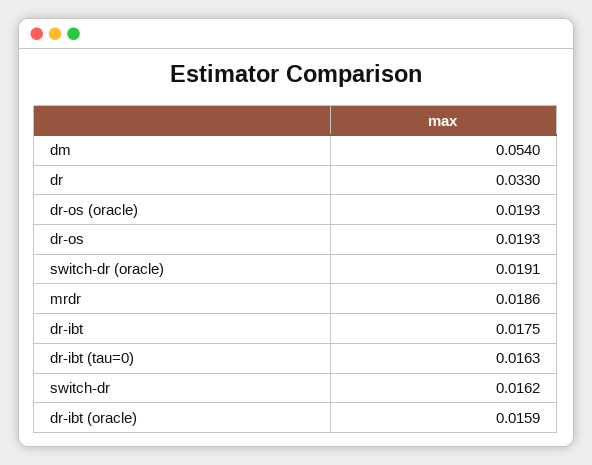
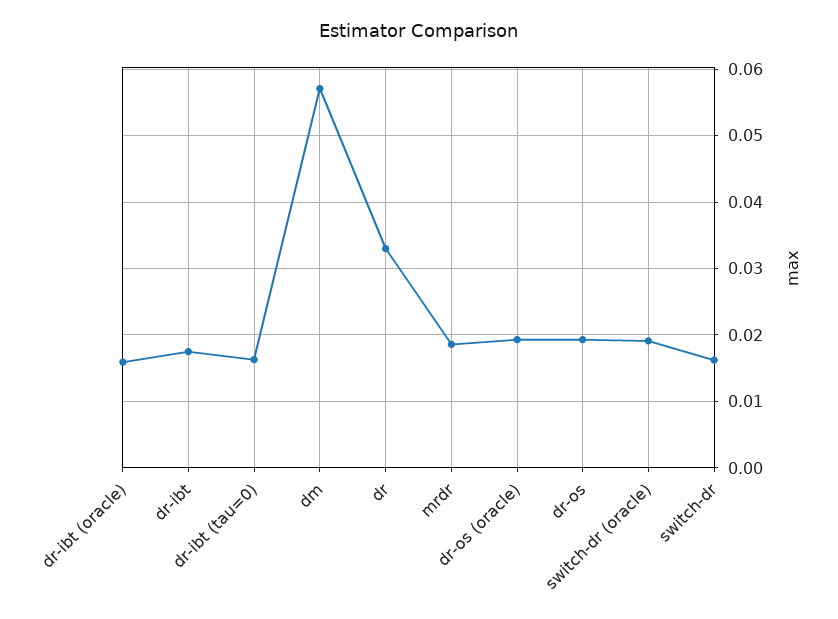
dm: 0.054 -> 0.057

